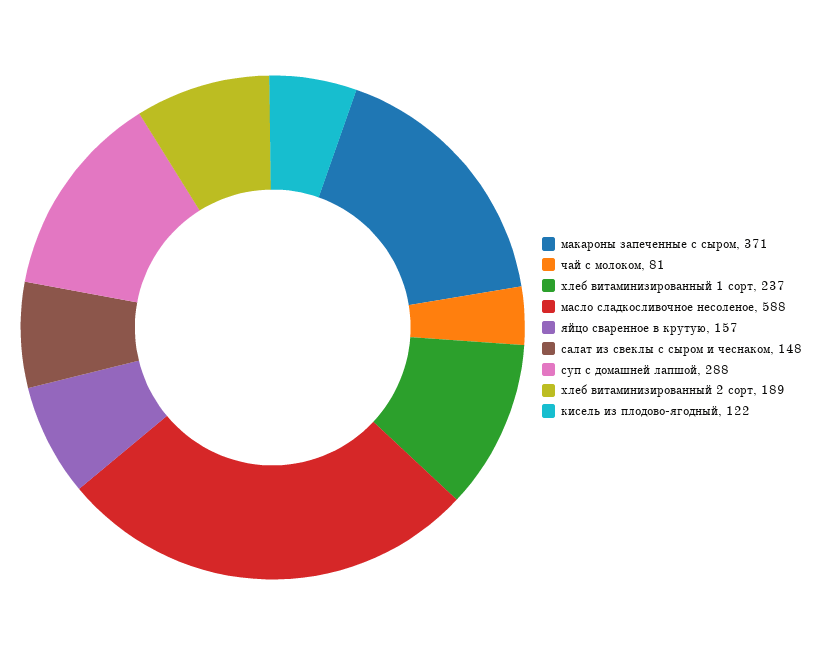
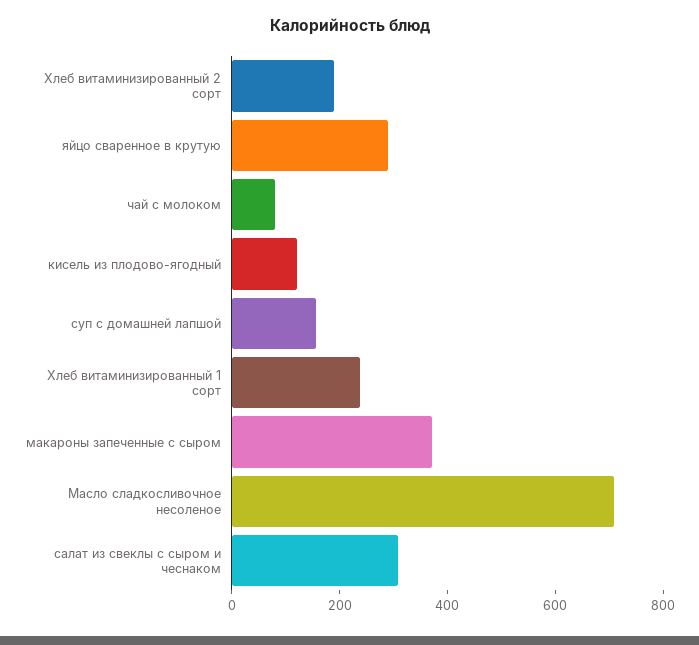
масло сладкосливочное несоленое: 588 -> 700
яйцо сваренное в крутую: 157 -> 300
салат из свеклы с сыром и чеснаком: 148 -> 300
суп с домашней лапшой: 288 -> 150

